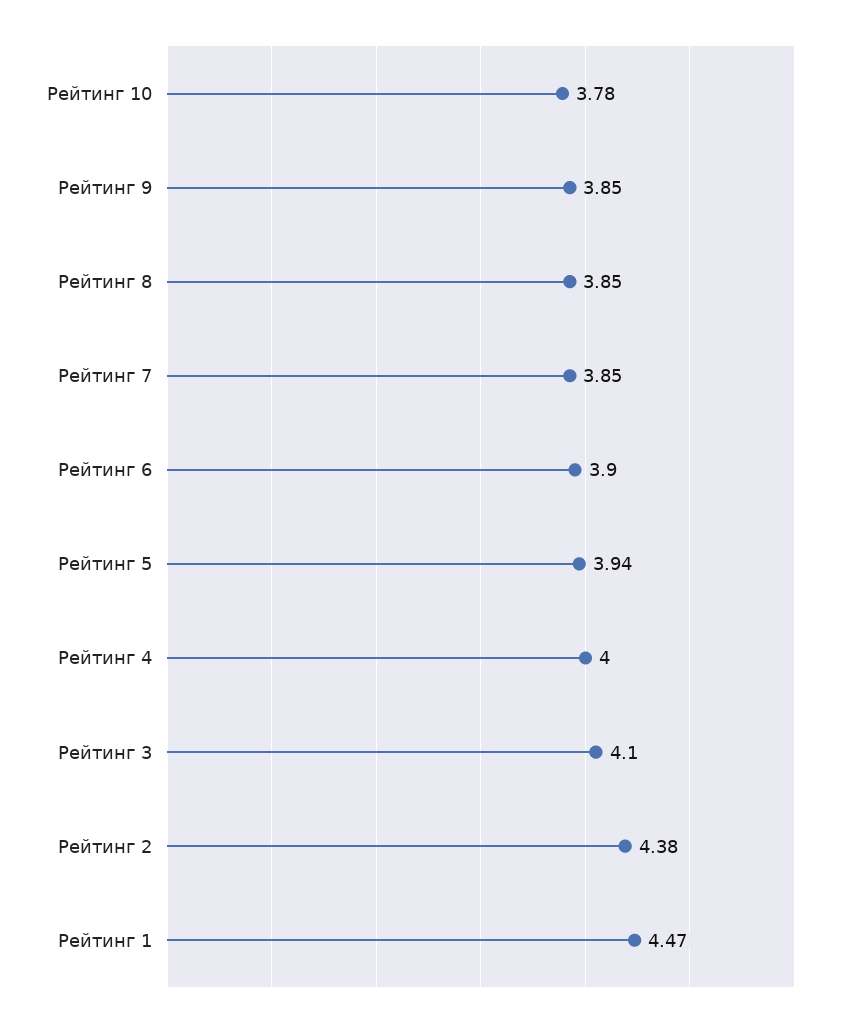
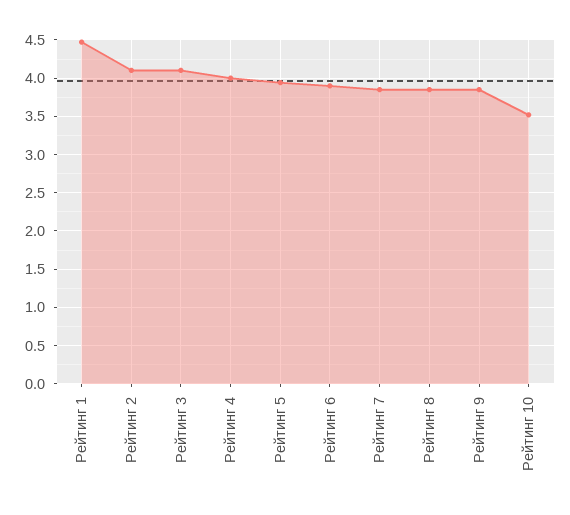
Рейтинг 10: 3.78 -> 3.5
Рейтинг 2: 4.38 -> 4.1

